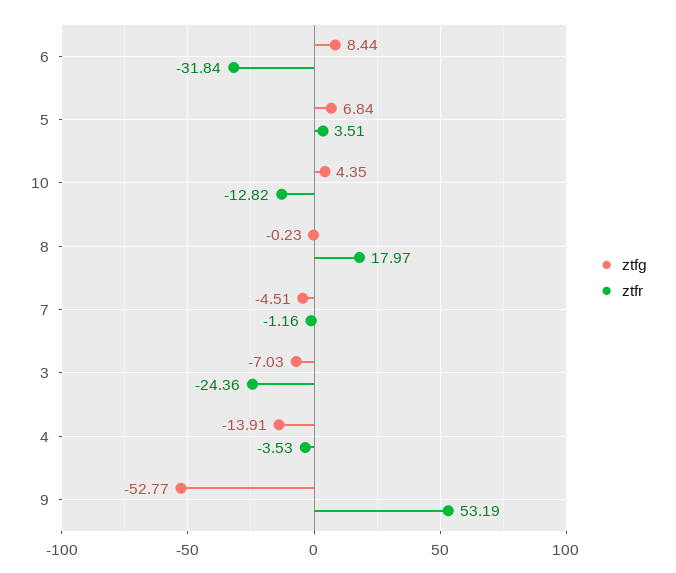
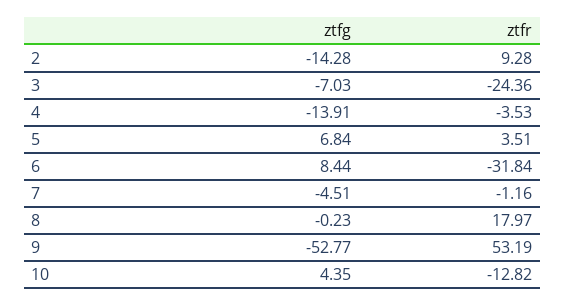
ztfg, 2: none -> -14.28
ztfr, 2: none -> 9.28

